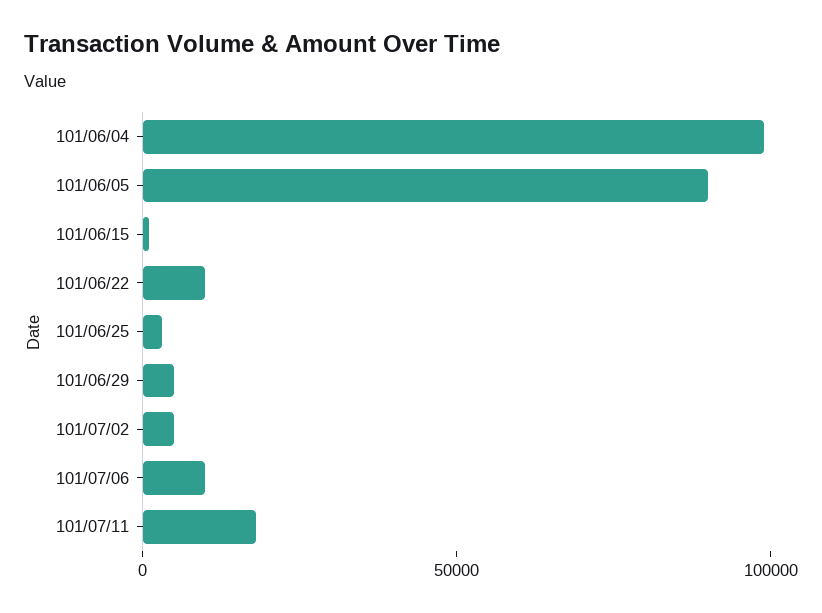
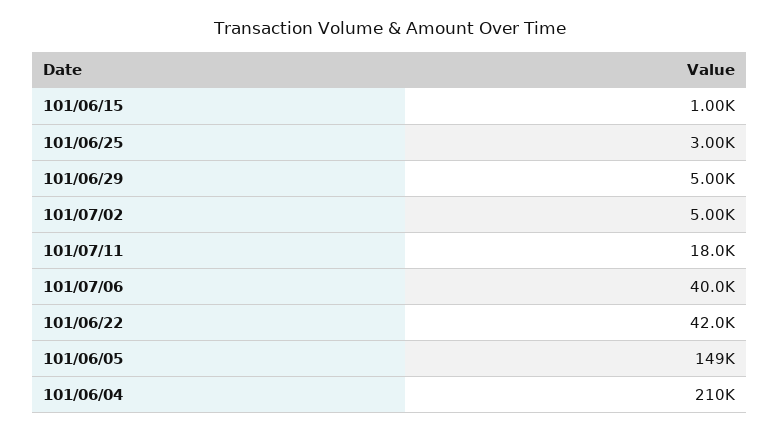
101/06/04: 100000 -> 210000
101/06/05: 90000 -> 149000
101/06/22: 10000 -> 42000
101/07/06: 10000 -> 40000

